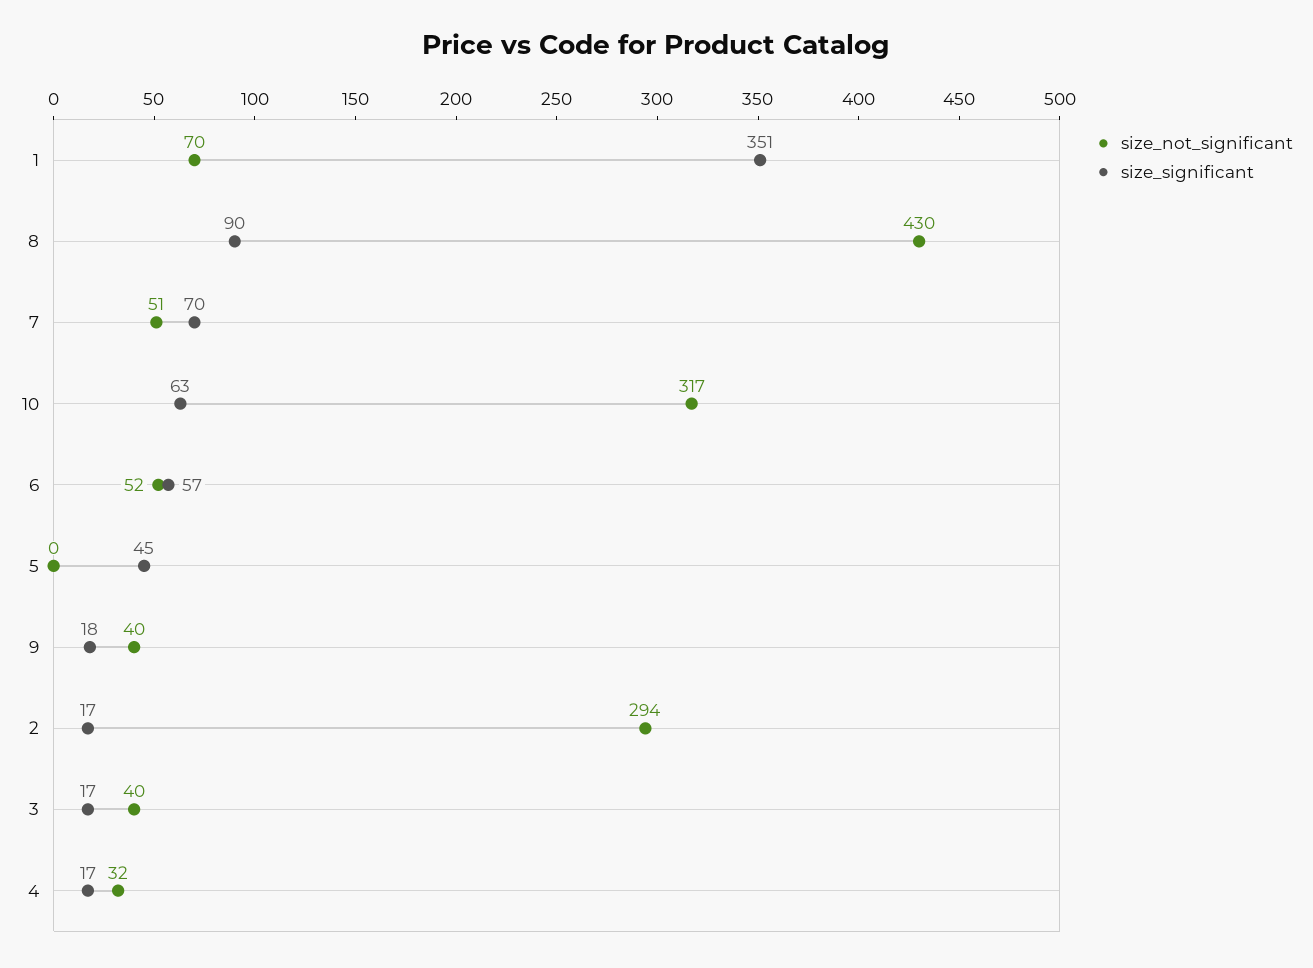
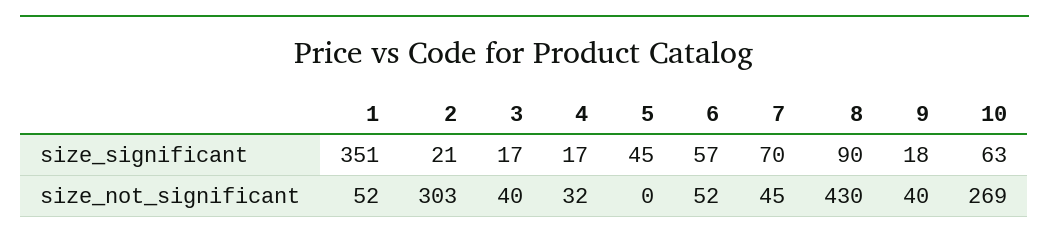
size_not_significant, 1: 70 -> 52
size_not_significant, 7: 51 -> 45
size_not_significant, 10: 317 -> 269
size_not_significant, 2: 294 -> 303
size_significant, 2: 17 -> 21

